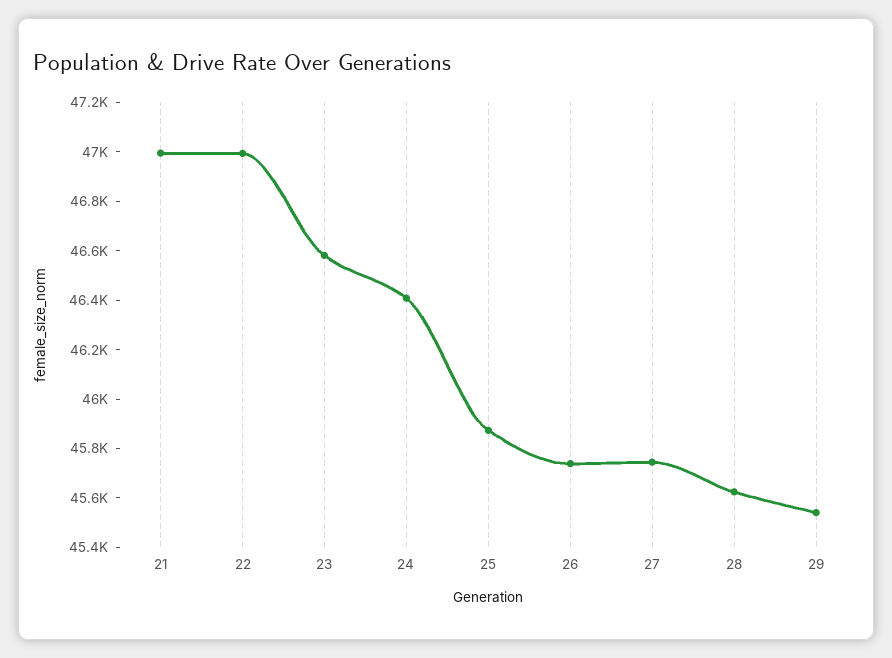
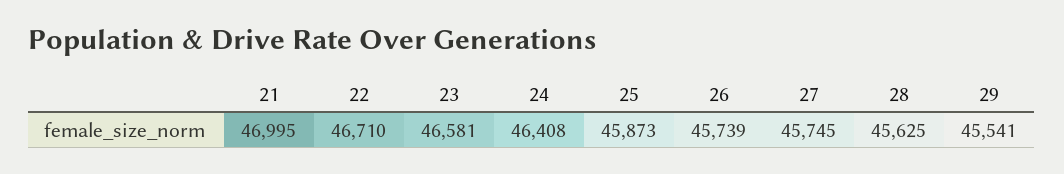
22: 47000 -> 46710

